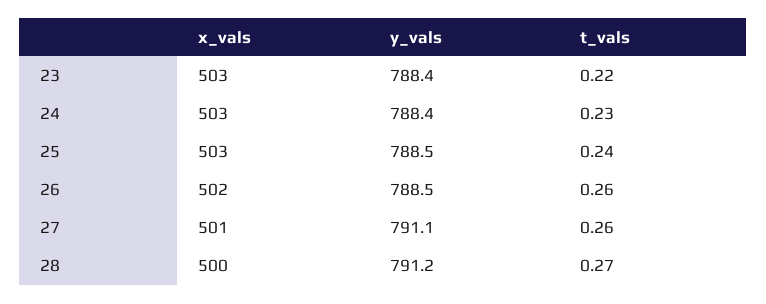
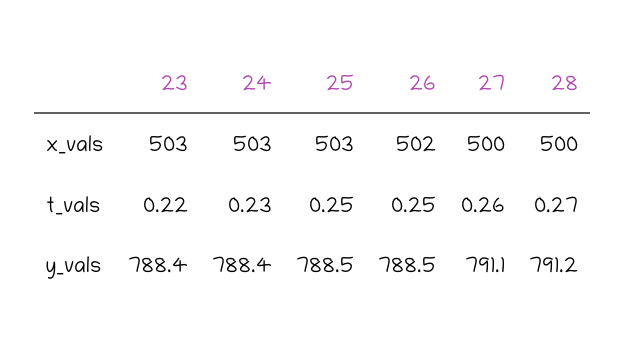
t_vals, 25: 0.24 -> 0.25
t_vals, 26: 0.26 -> 0.25
x_vals, 27: 501 -> 500

